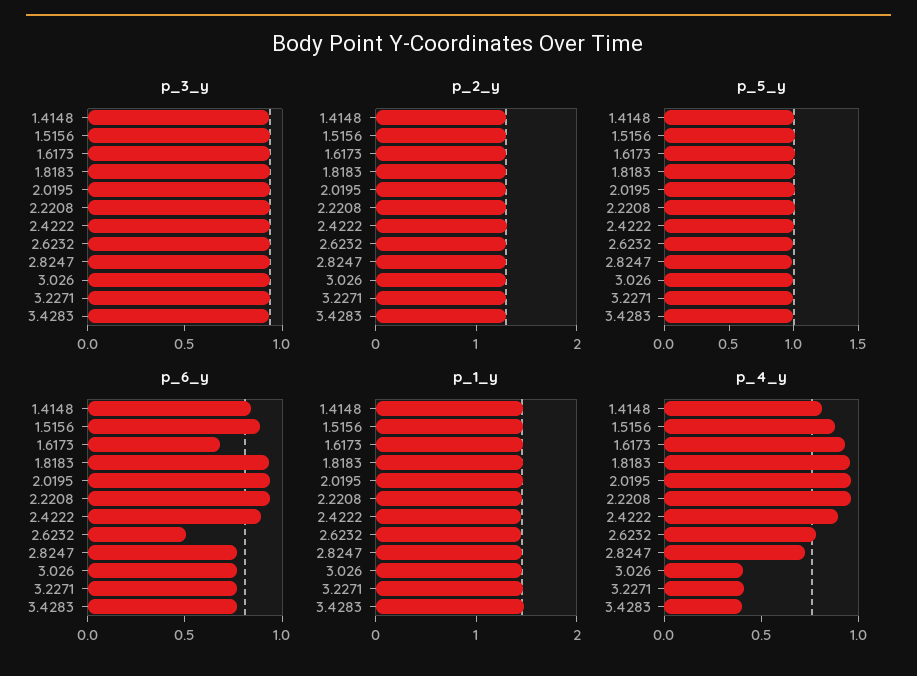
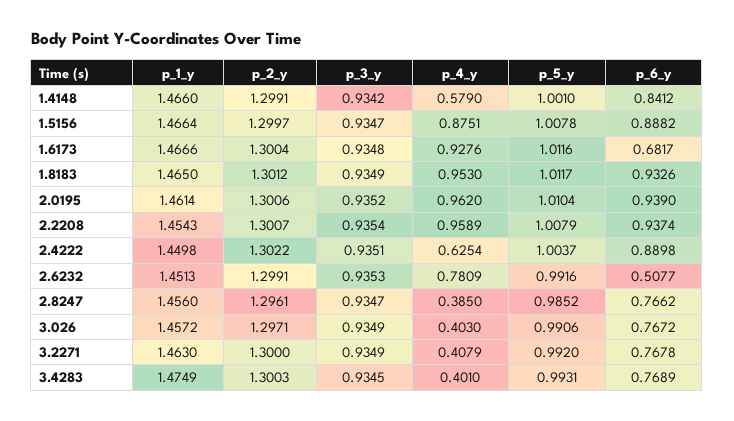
p_4_y, 1.4148: 0.8 -> 0.579
p_4_y, 2.4222: 0.9 -> 0.6254
p_4_y, 2.8247: 0.7 -> 0.385

